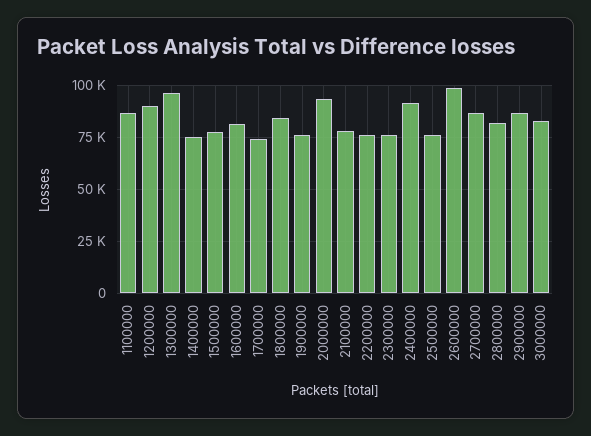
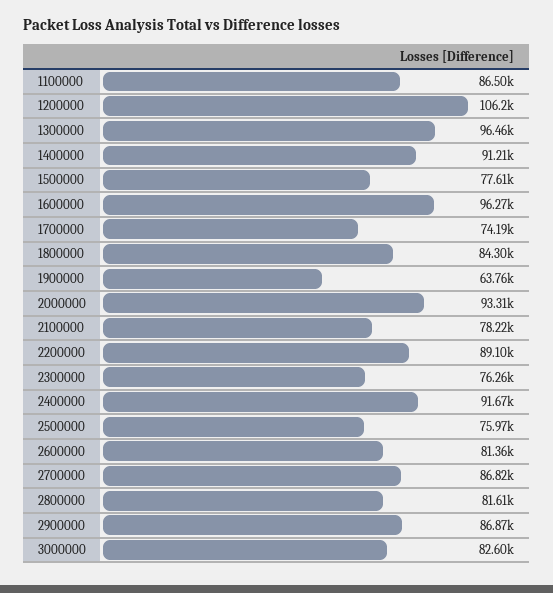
1200000: 90000 -> 106200
1400000: 75000 -> 91210
1600000: 80000 -> 96270
1900000: 75000 -> 63760
2200000: 75000 -> 89100
2600000: 100000 -> 81360

